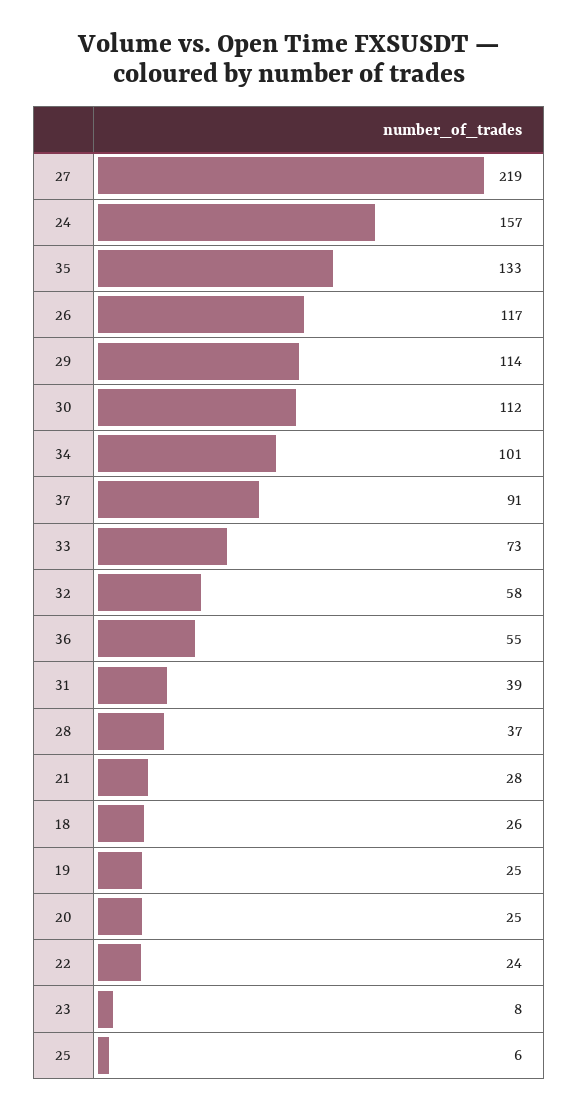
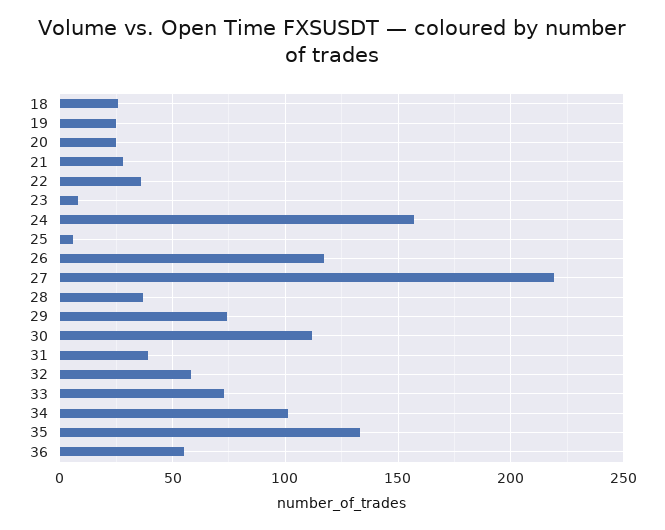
29: 114 -> 75
37: 91 -> none
22: 24 -> 35

